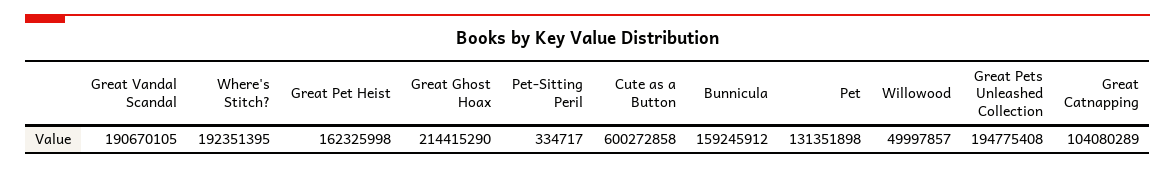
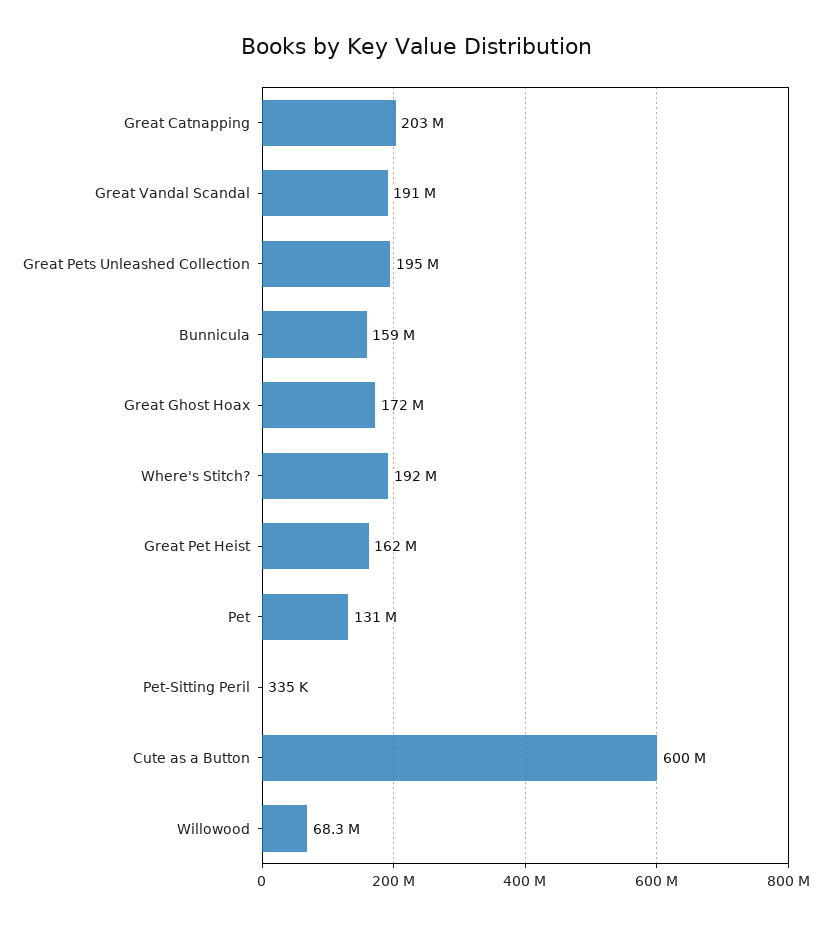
Great Ghost Hoax: 214415290 -> 172000000
Willowood: 49997857 -> 68300000
Great Catnapping: 104080289 -> 203000000

